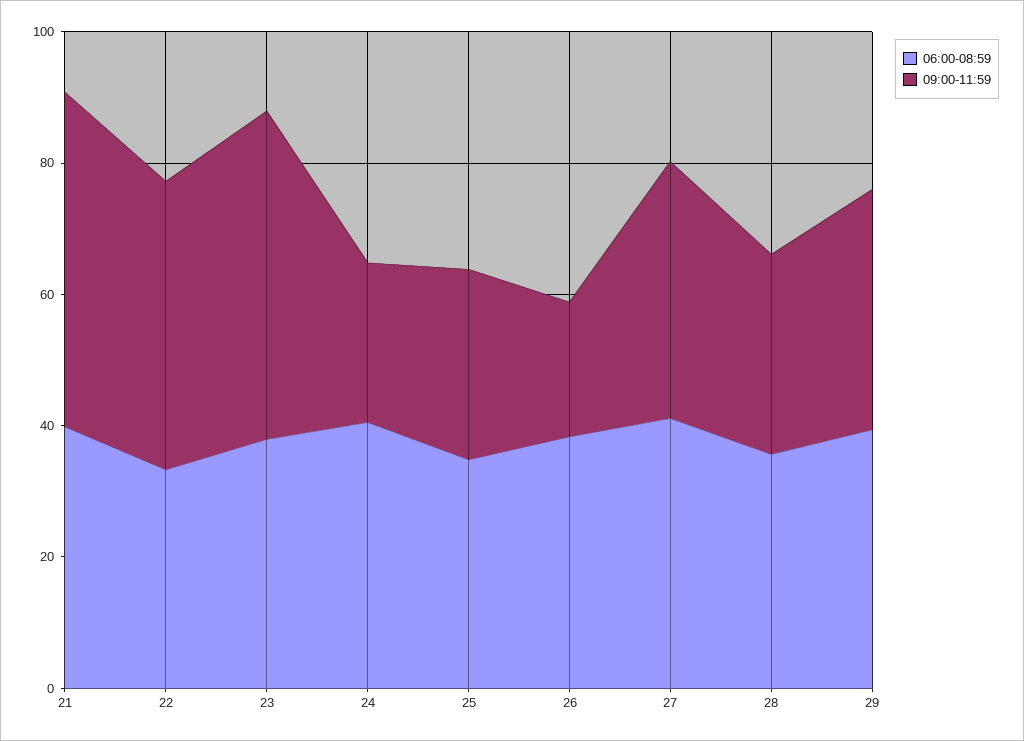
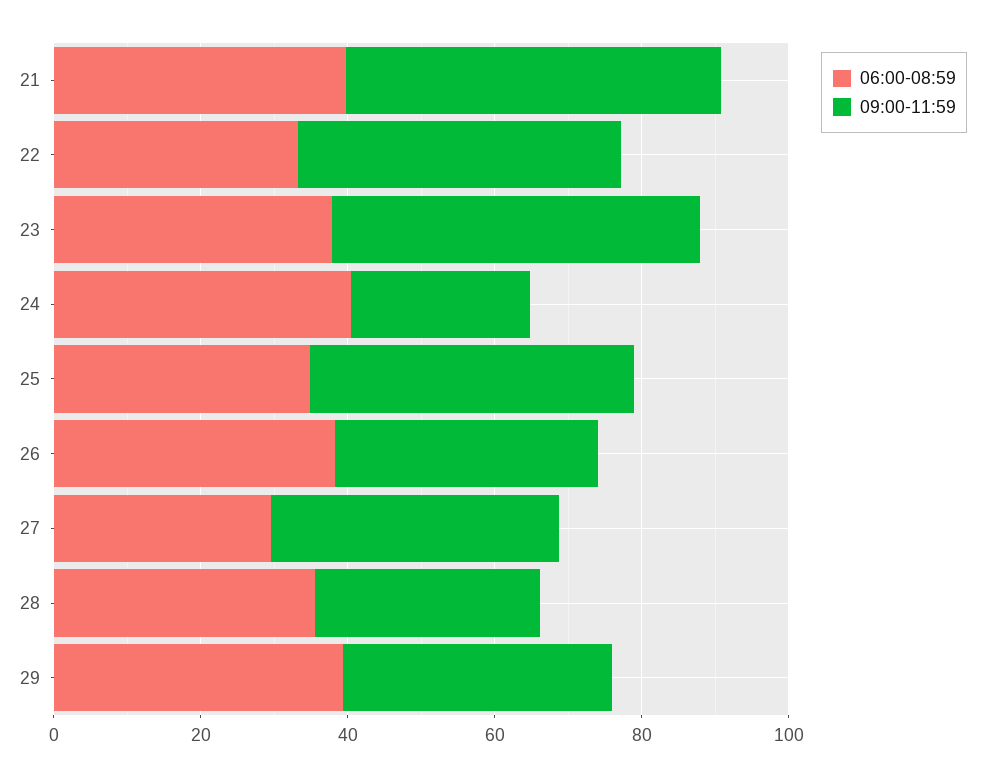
09:00-11:59, 25: 30 -> 45
09:00-11:59, 26: 20 -> 35
06:00-08:59, 27: 40 -> 30

